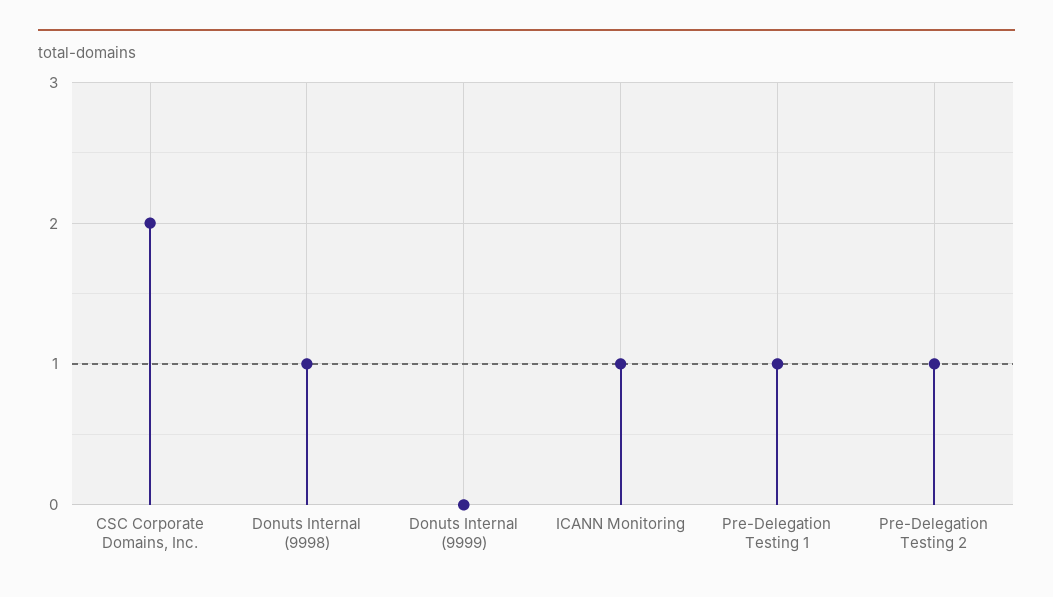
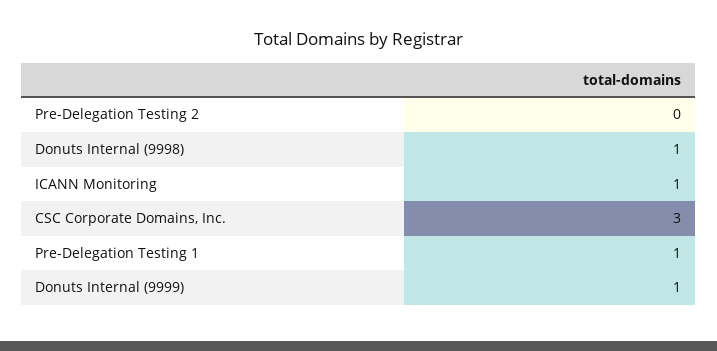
CSC Corporate Domains, Inc.: 2 -> 3
Donuts Internal (9999): 0 -> 1
Pre-Delegation Testing 2: 1 -> 0

